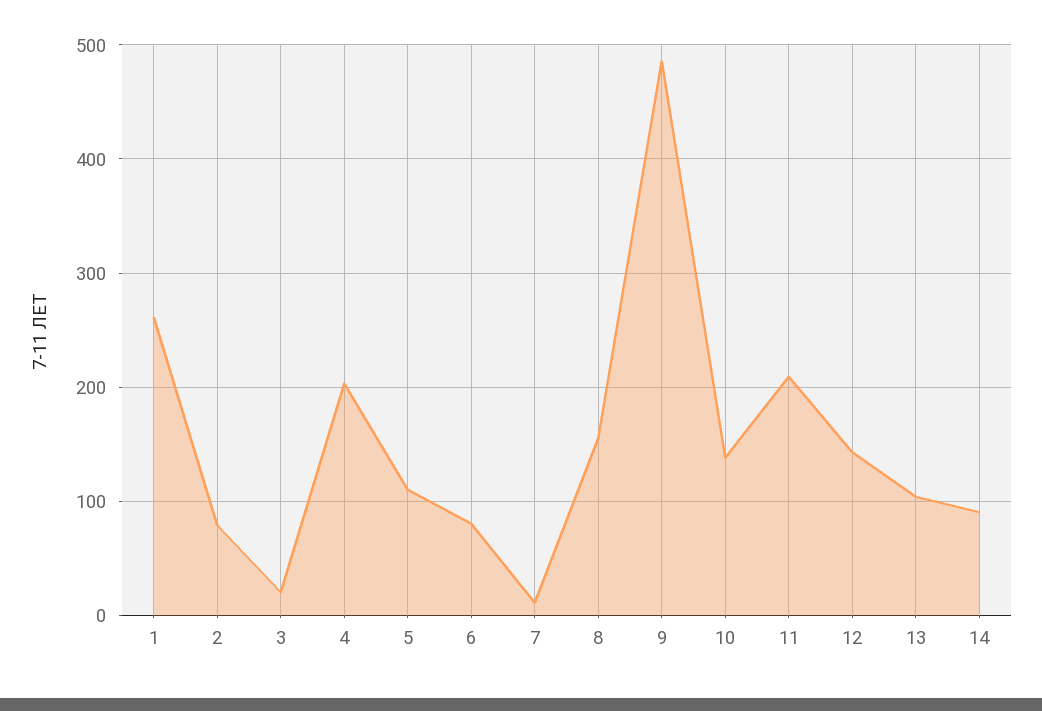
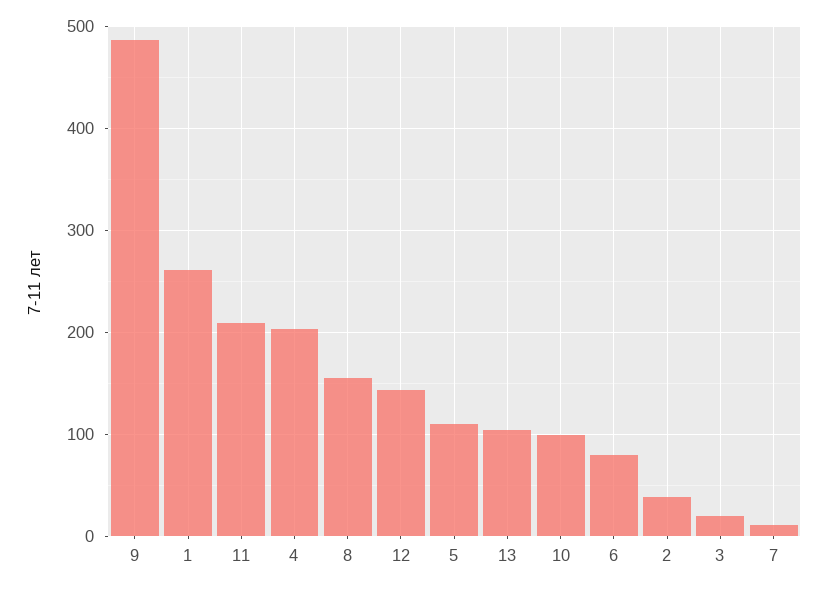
2: 80 -> 40
10: 140 -> 100
14: 90 -> none

